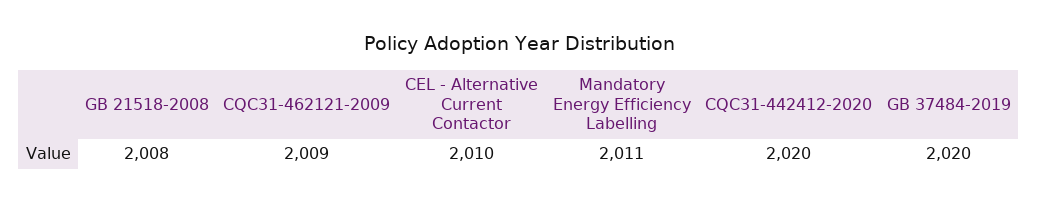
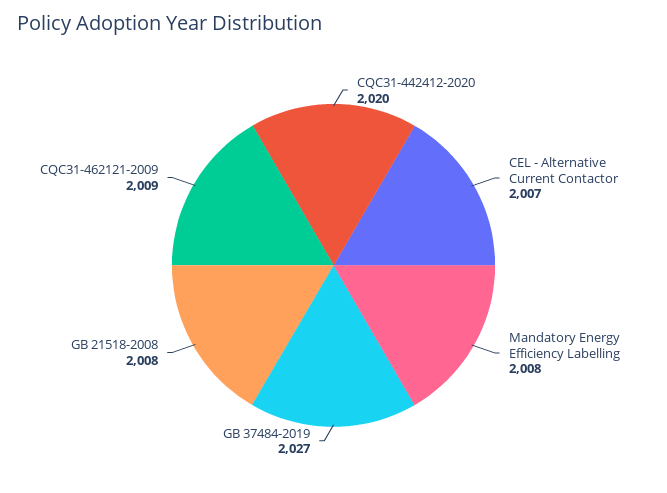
CEL - Alternative Current Contactor: 2010 -> 2007
Mandatory Energy Efficiency Labelling: 2011 -> 2008
GB 37484-2019: 2020 -> 2027

